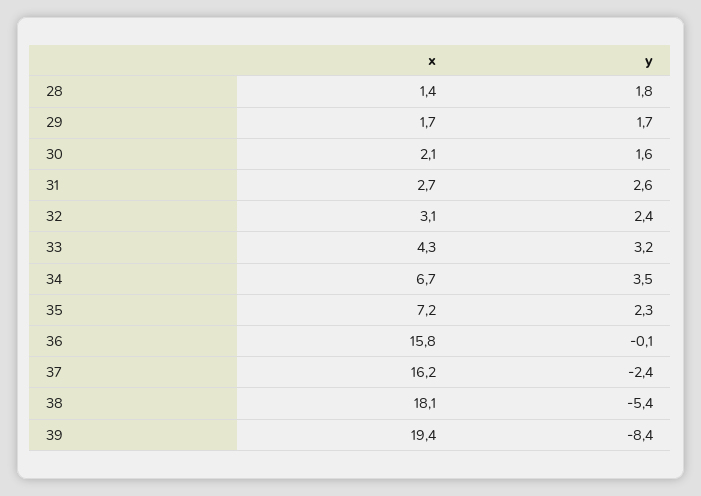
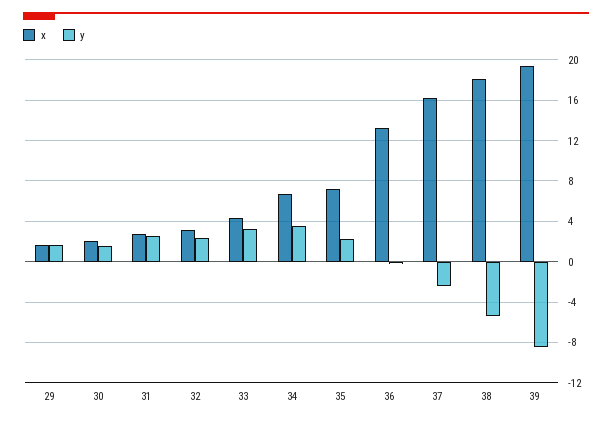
x, 28: 1.4 -> none
y, 28: 1.8 -> none
x, 36: 15.8 -> 13

